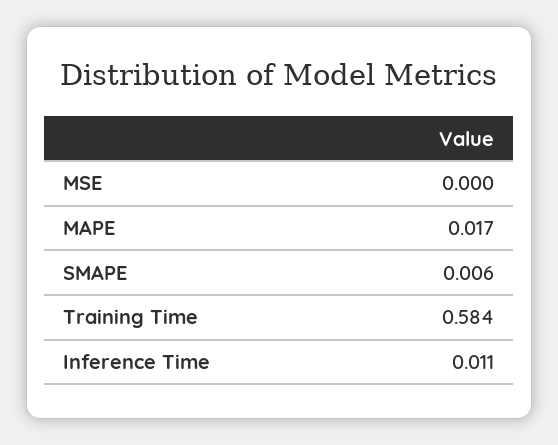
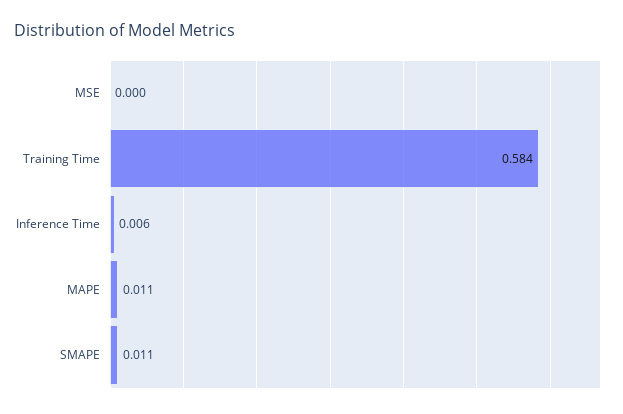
MAPE: 0.017 -> 0.011
SMAPE: 0.006 -> 0.011
Inference Time: 0.011 -> 0.006

